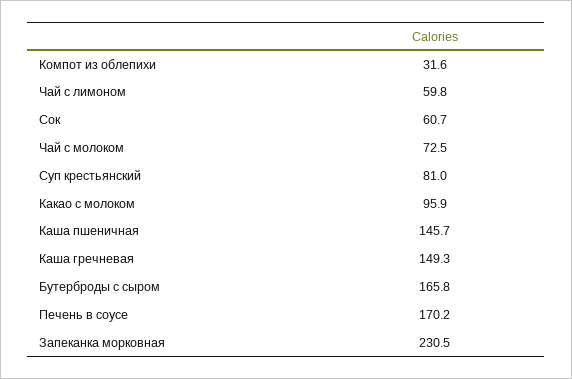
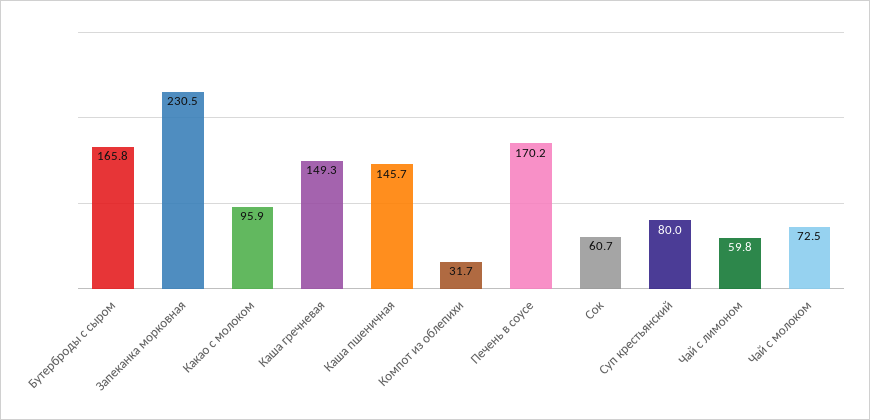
Компот из облепихи: 31.6 -> 31.7
Суп крестьянский: 81 -> 80

